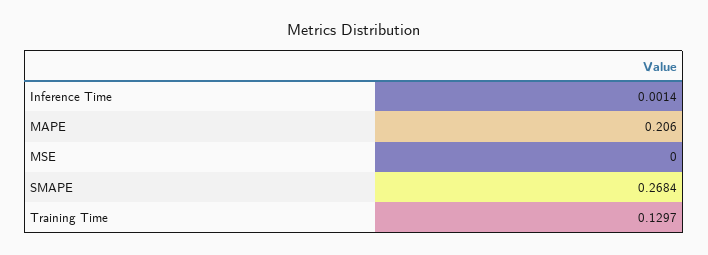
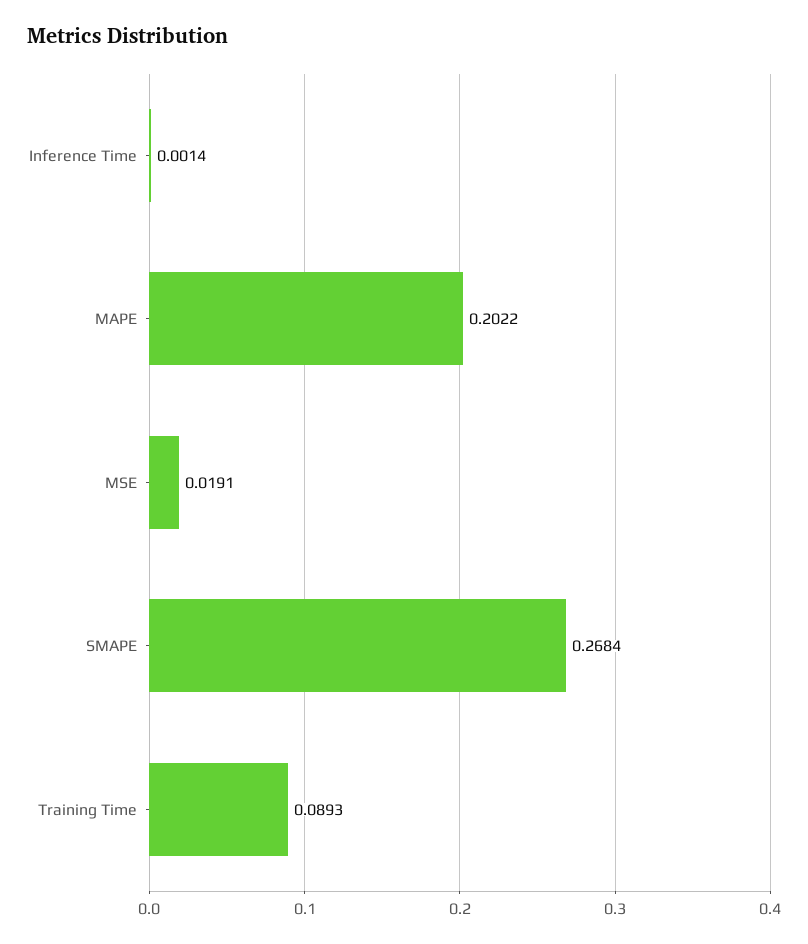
MAPE: 0.206 -> 0.2022
MSE: 0 -> 0.0191
Training Time: 0.1297 -> 0.0893

